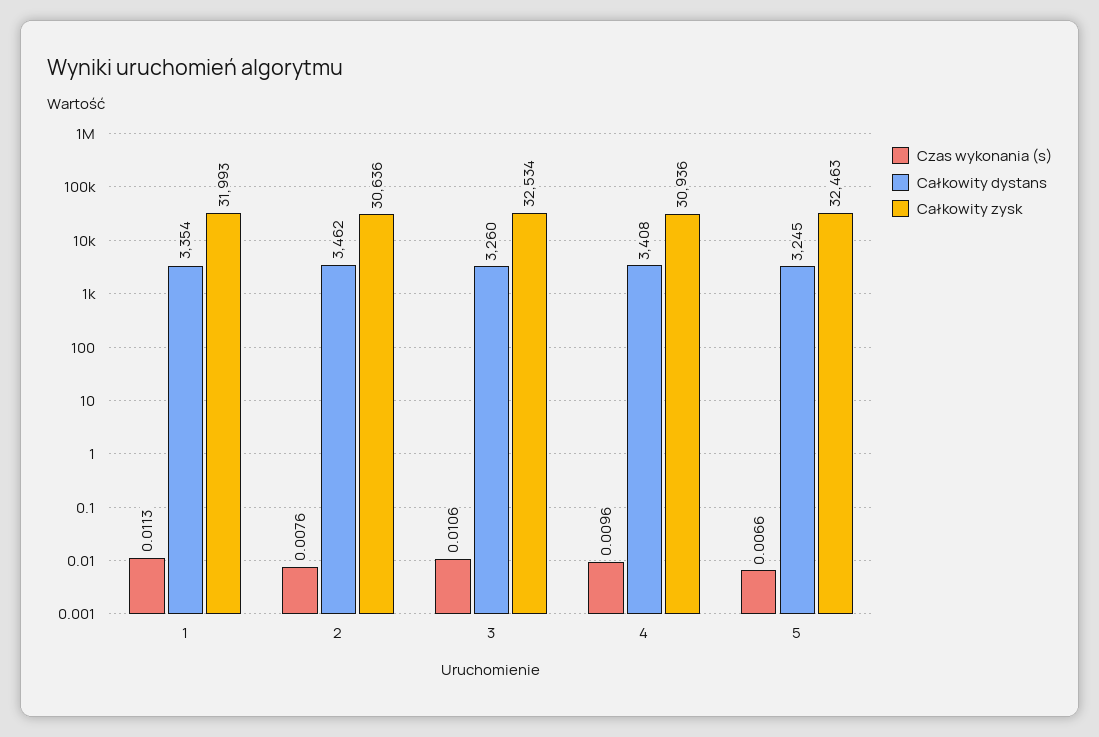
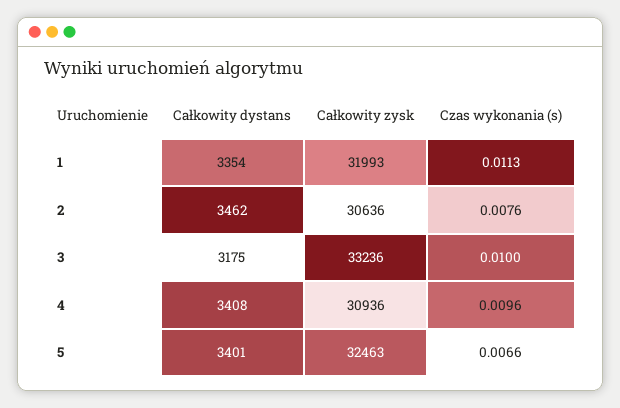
Czas wykonania (s), 3: 0.0106 -> 0.01
Całkowity dystans, 3: 3260 -> 3175
Całkowity zysk, 3: 32534 -> 33236
Całkowity dystans, 5: 3245 -> 3401

